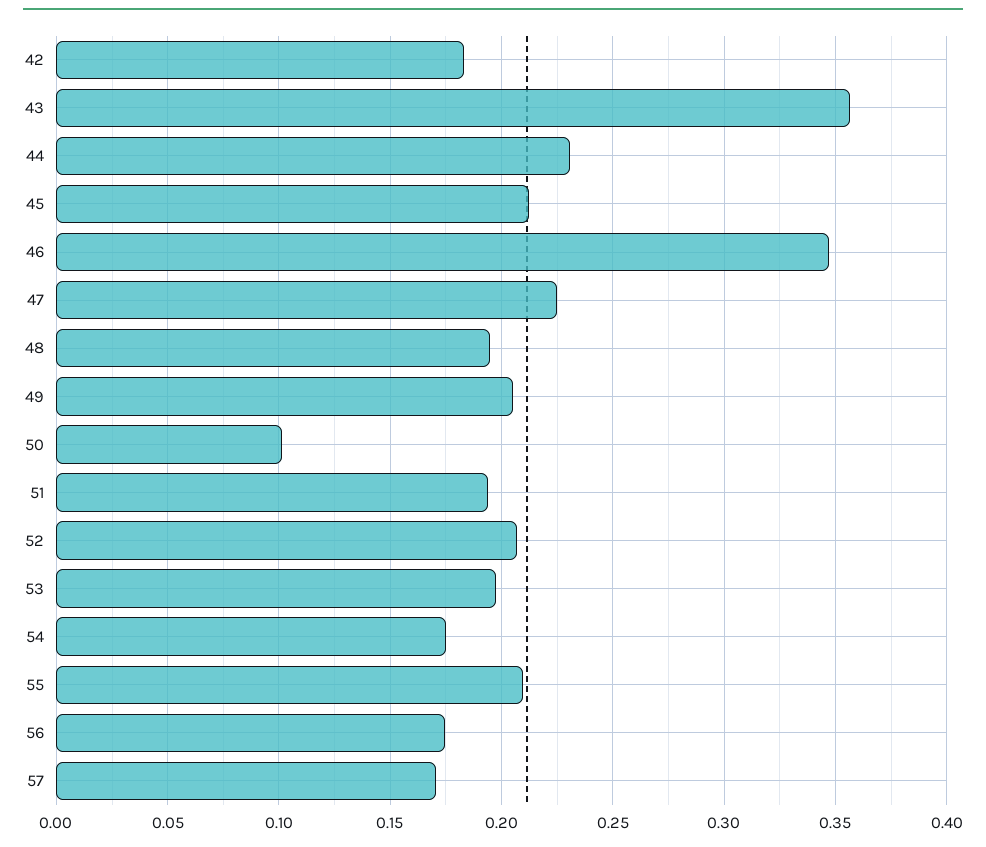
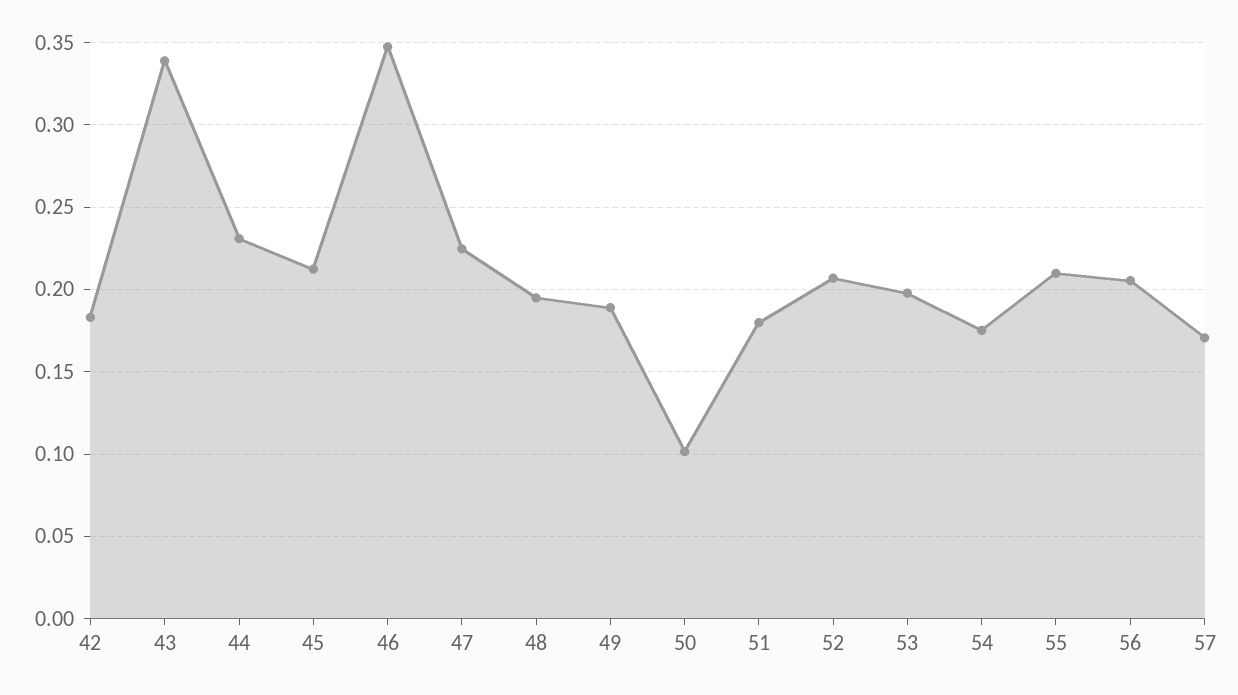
43: 0.355 -> 0.34
49: 0.205 -> 0.19
51: 0.195 -> 0.18
56: 0.175 -> 0.205

